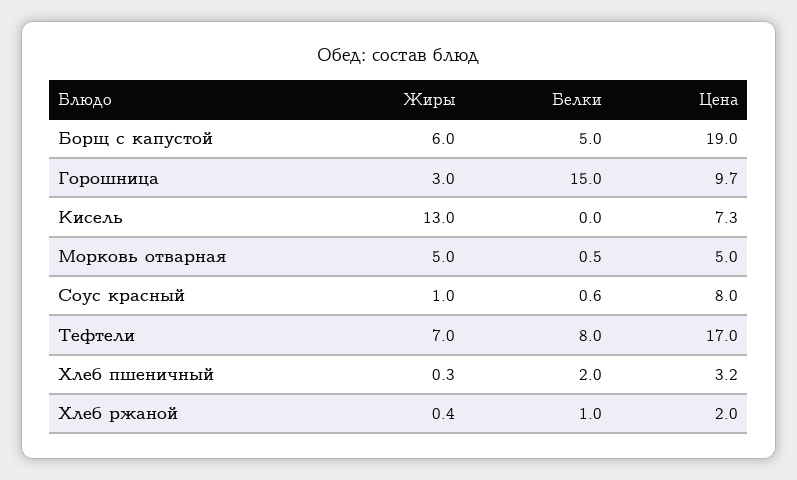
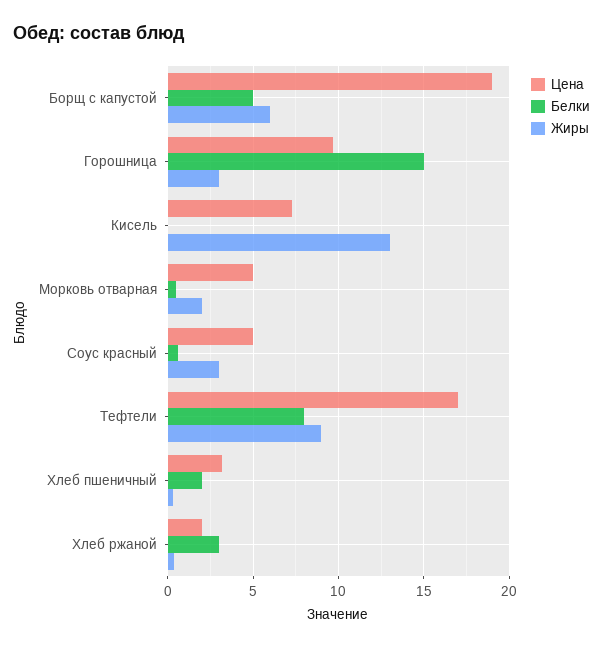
Жиры, Морковь отварная: 5 -> 2
Жиры, Соус красный: 1 -> 3
Цена, Соус красный: 8 -> 5
Жиры, Тефтели: 7 -> 9
Белки, Хлеб ржаной: 1 -> 3

